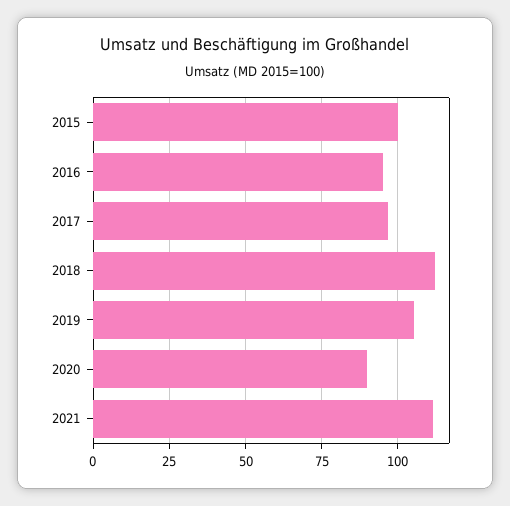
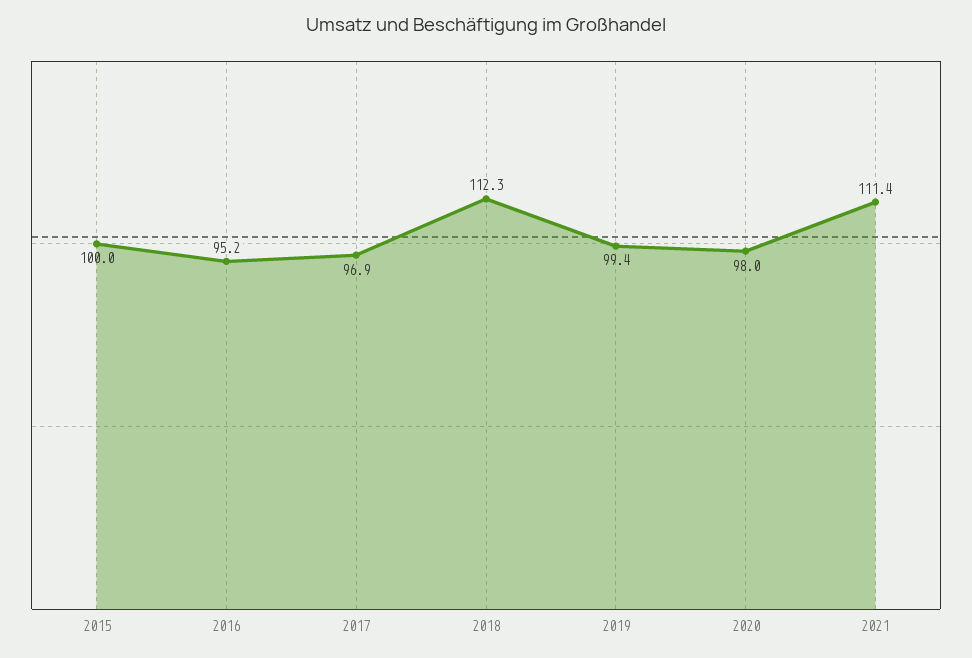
2019: 105 -> 99.4
2020: 90 -> 98

